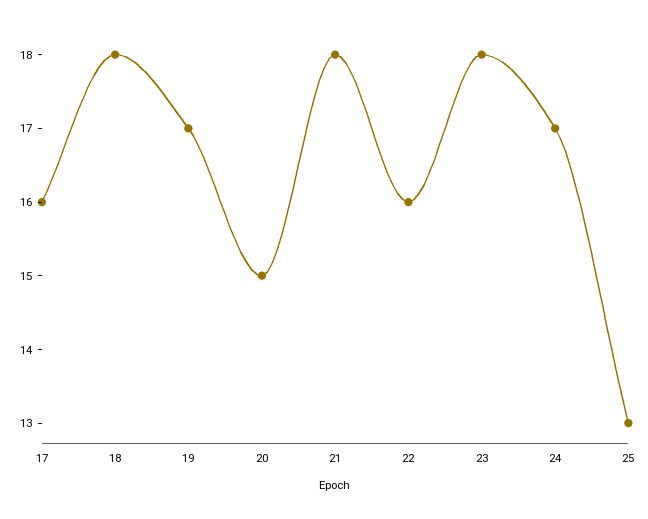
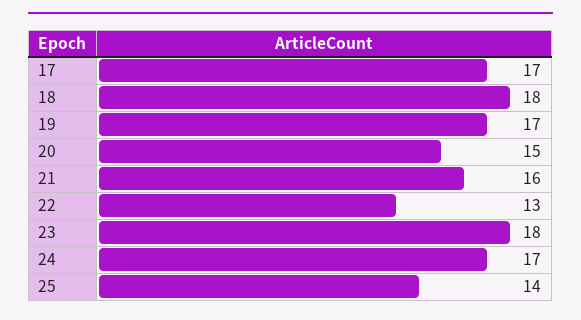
17: 16 -> 17
21: 18 -> 16
22: 16 -> 13
25: 13 -> 14

